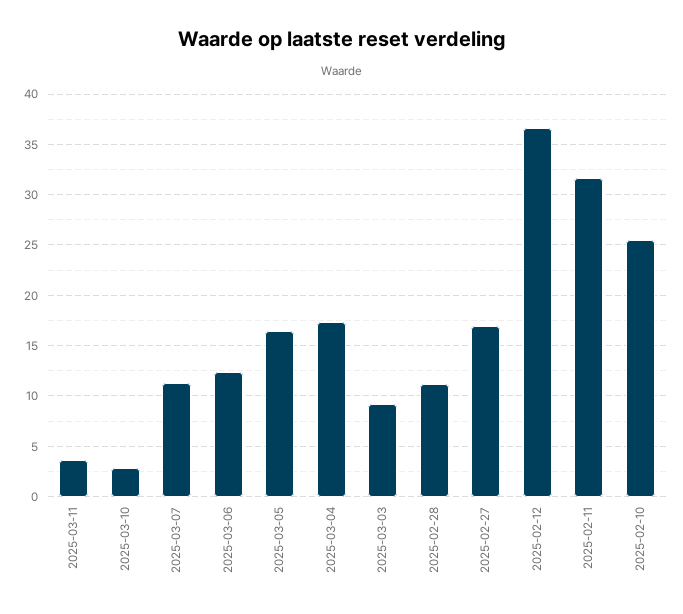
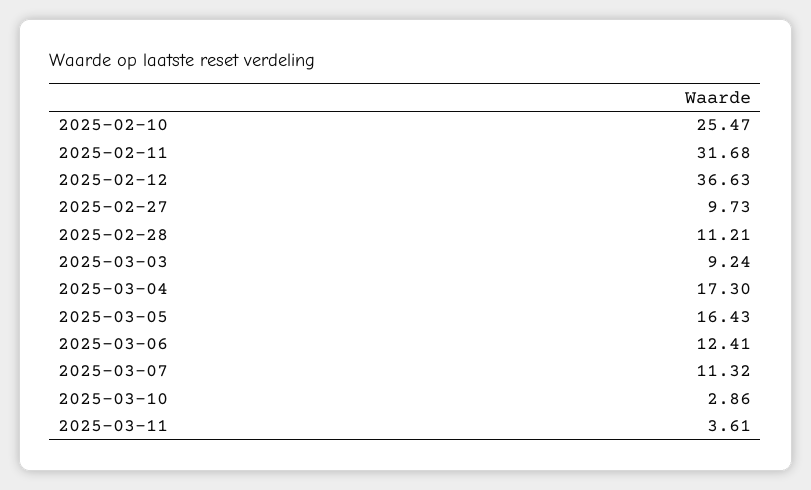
2025-02-27: 17 -> 9.73

